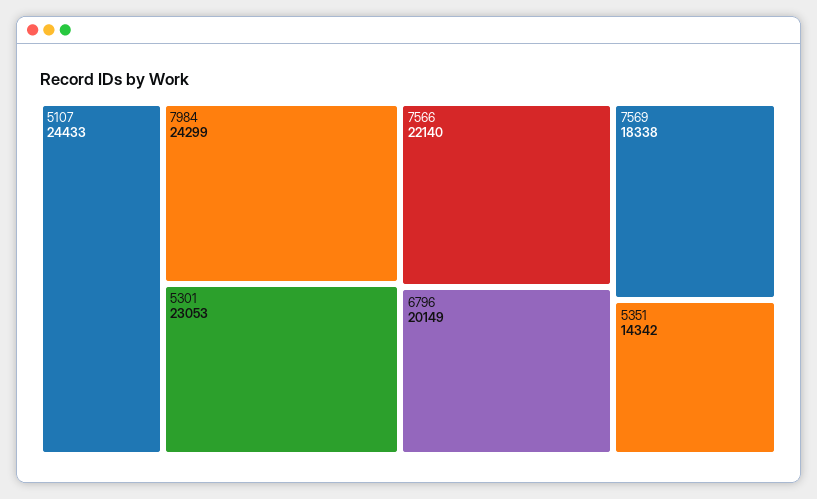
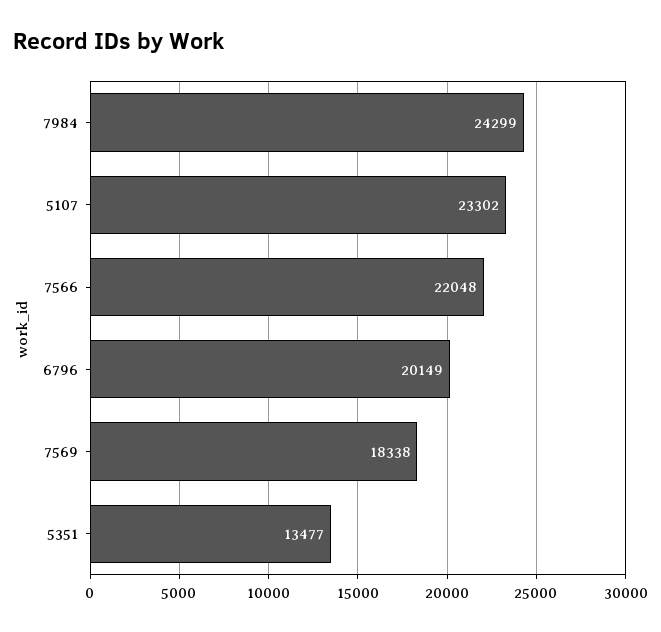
5107: 24433 -> 23302
5301: 23053 -> none
7566: 22140 -> 22048
5351: 14342 -> 13477

